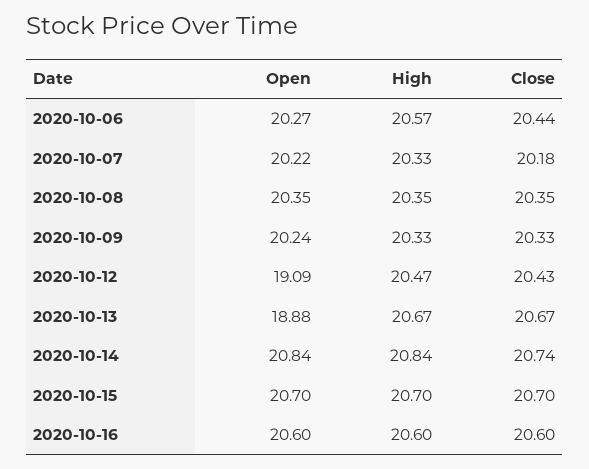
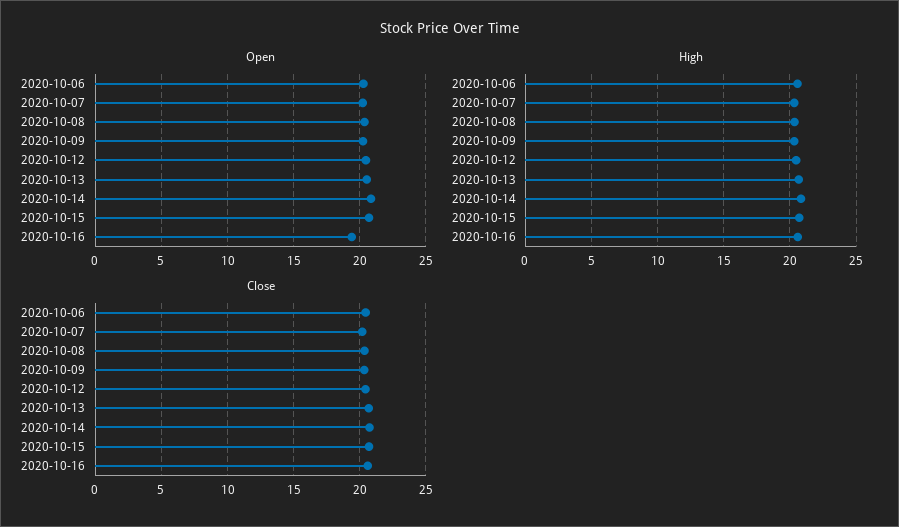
Open, 2020-10-12: 19.09 -> 20.5
Open, 2020-10-13: 18.88 -> 20.5
Open, 2020-10-16: 20.6 -> 19.5

